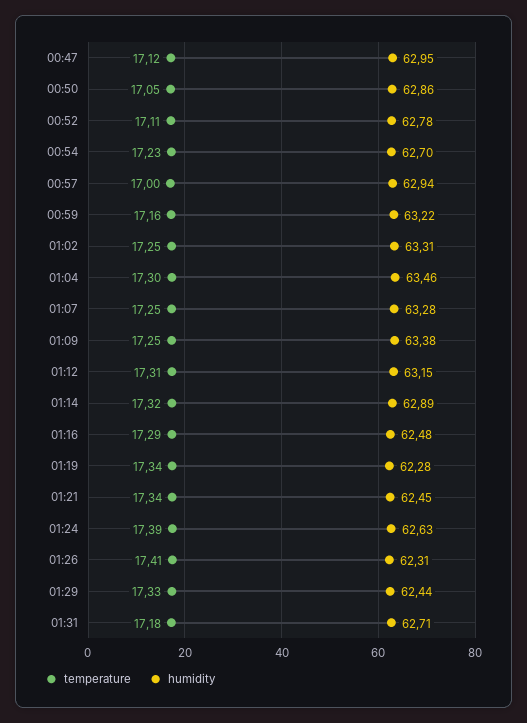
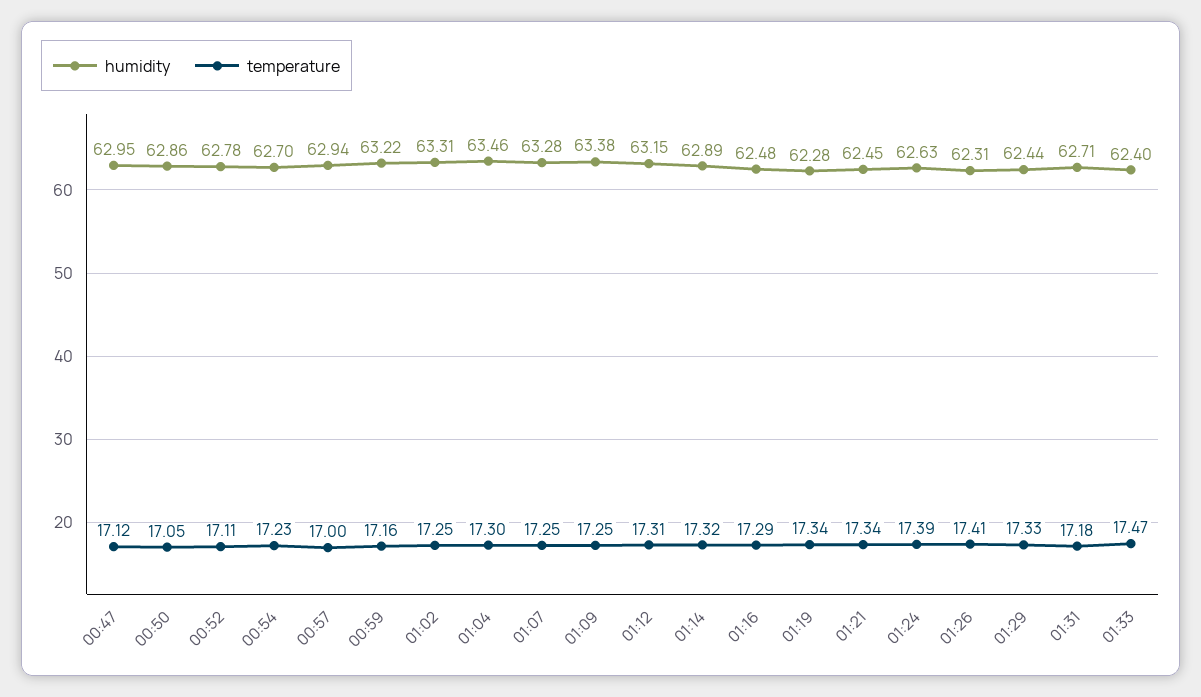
humidity, 01:33: none -> 62.4
temperature, 01:33: none -> 17.47

